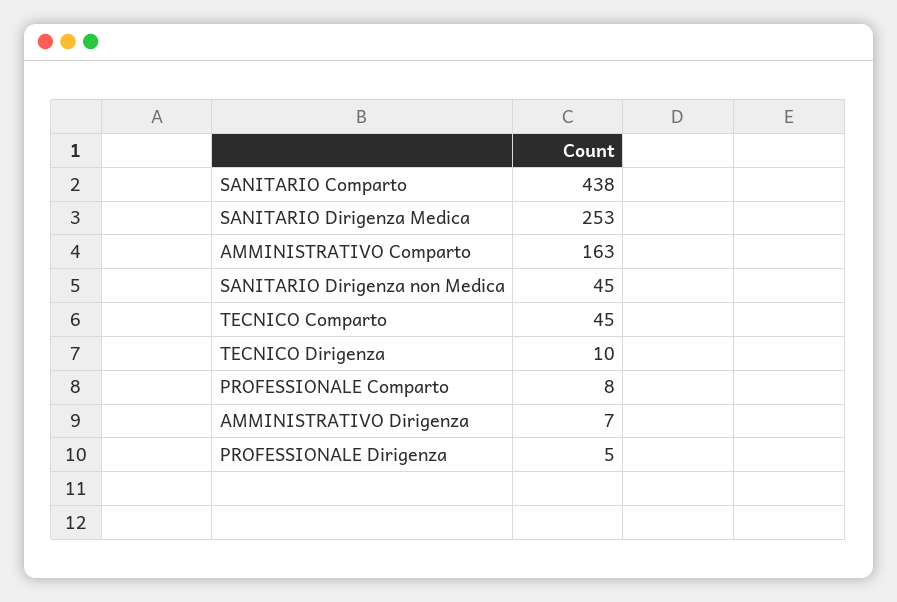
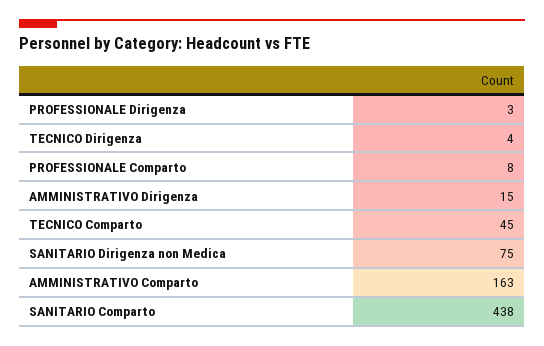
SANITARIO Dirigenza Medica: 253 -> none
SANITARIO Dirigenza non Medica: 45 -> 75
TECNICO Dirigenza: 10 -> 4
AMMINISTRATIVO Dirigenza: 7 -> 15
PROFESSIONALE Dirigenza: 5 -> 3

